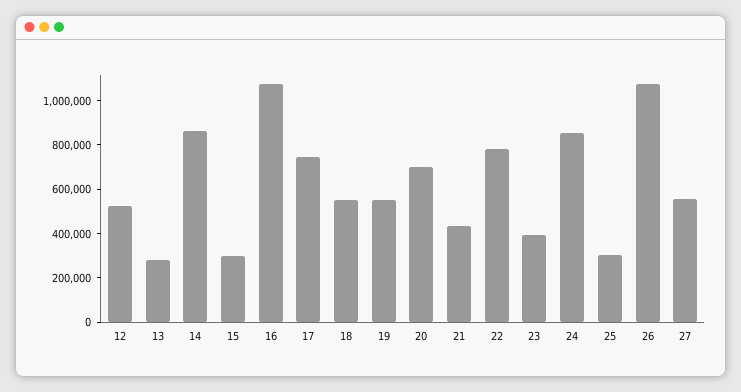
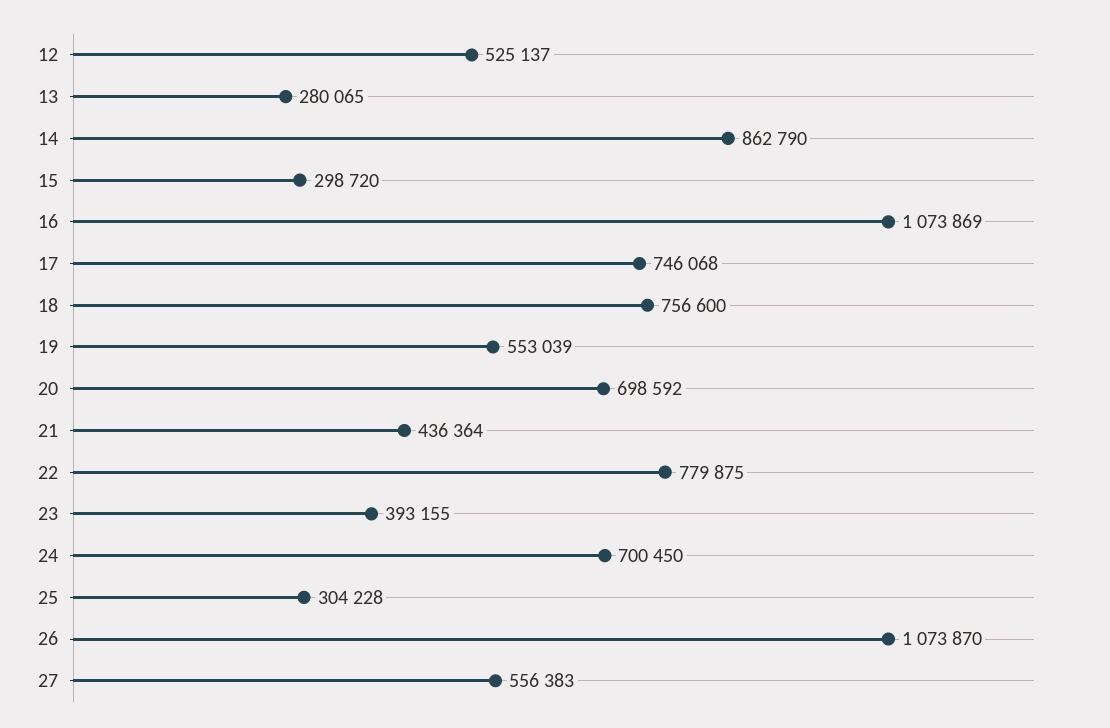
18: 550000 -> 756600
24: 850000 -> 700450

